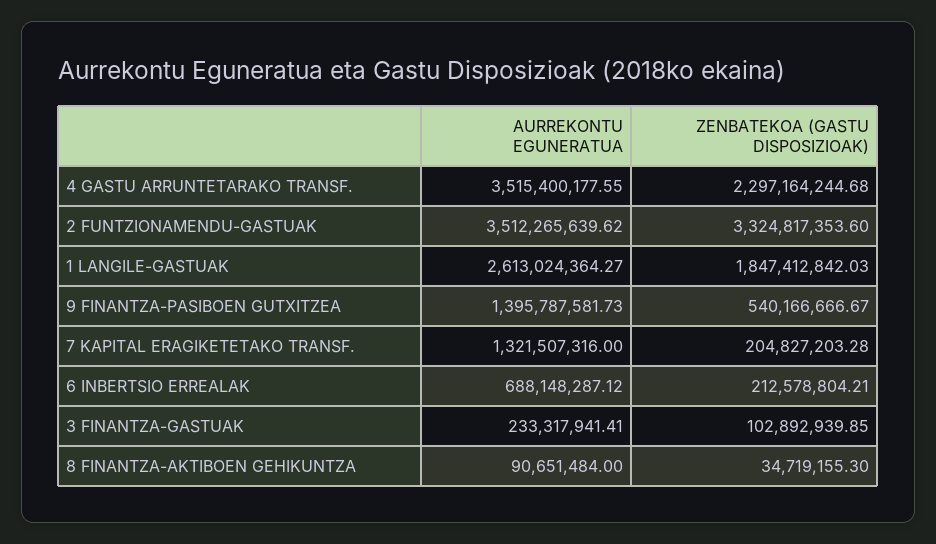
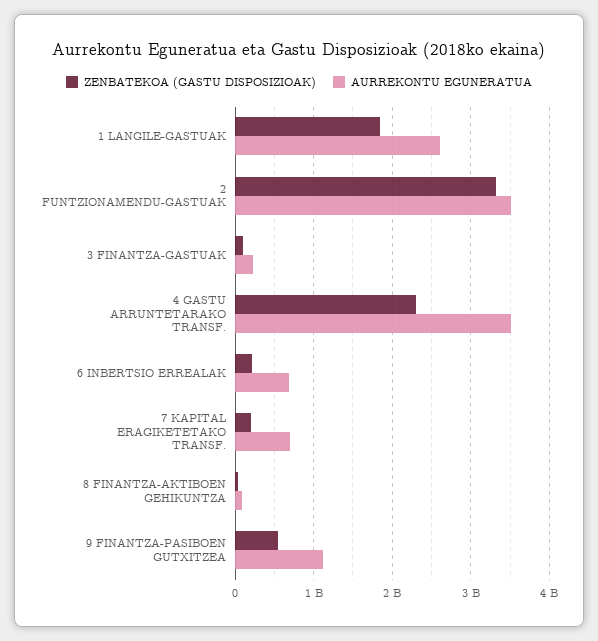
AURREKONTU EGUNERATUA, 9 FINANTZA-PASIBOEN GUTXITZEA: 1395787581.73 -> 1100000000
AURREKONTU EGUNERATUA, 7 KAPITAL ERAGIKETETAKO TRANSF.: 1321507316 -> 700000000

